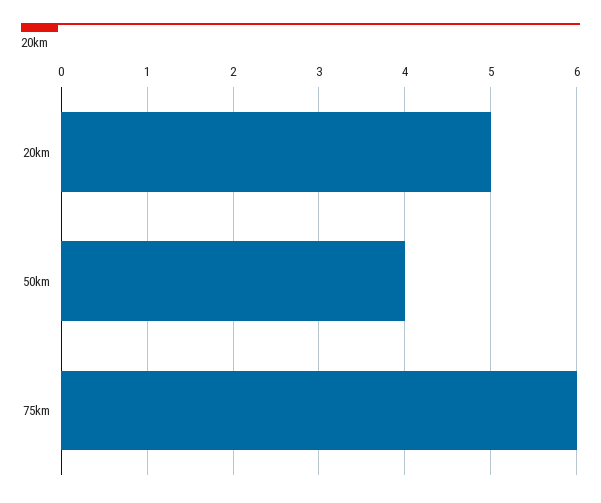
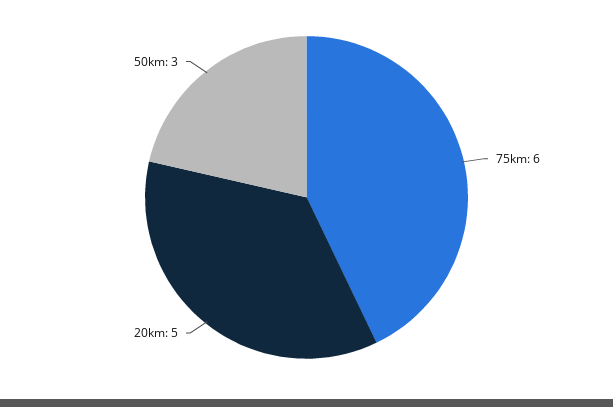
50km: 4 -> 3

